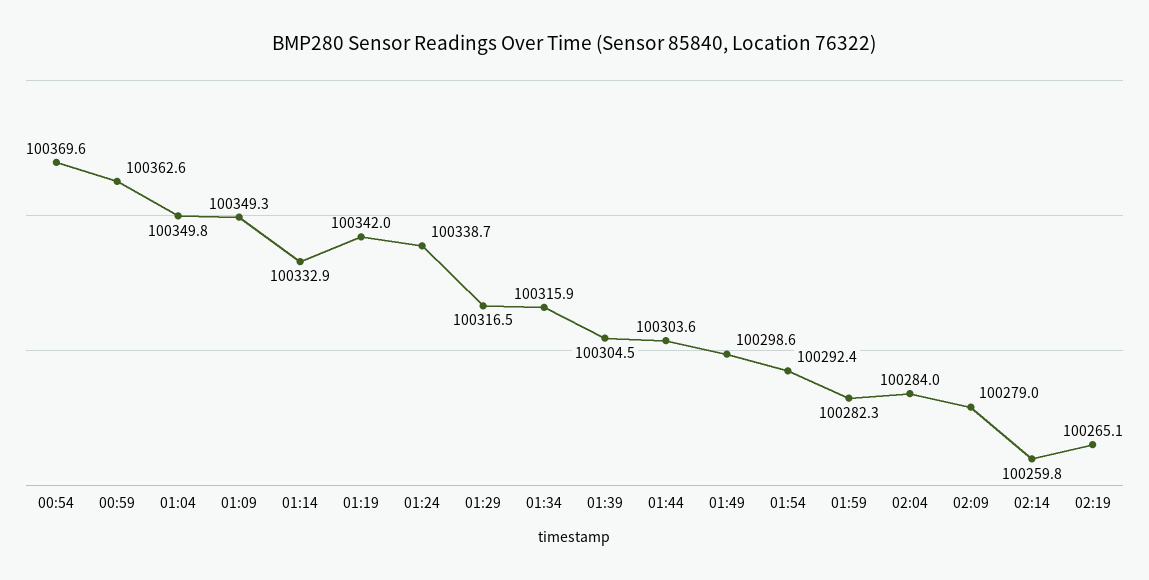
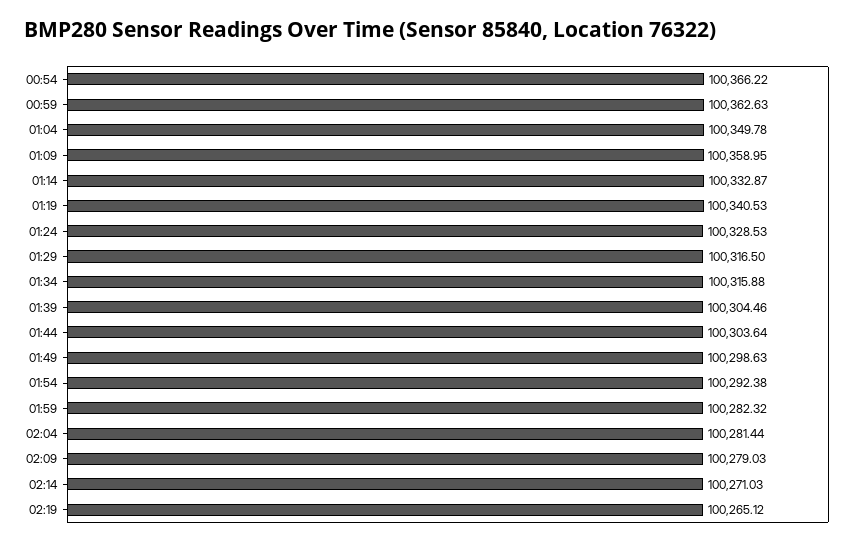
00:54: 100369.6 -> 100366.22
01:09: 100349.3 -> 100358.95
01:19: 100342 -> 100340.53
01:24: 100338.7 -> 100328.53
02:04: 100284 -> 100281.44
02:14: 100259.8 -> 100271.03

